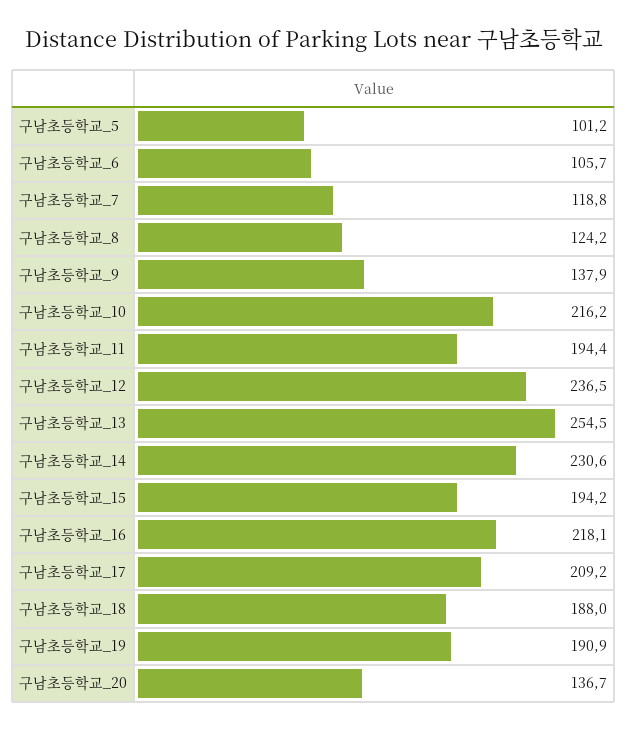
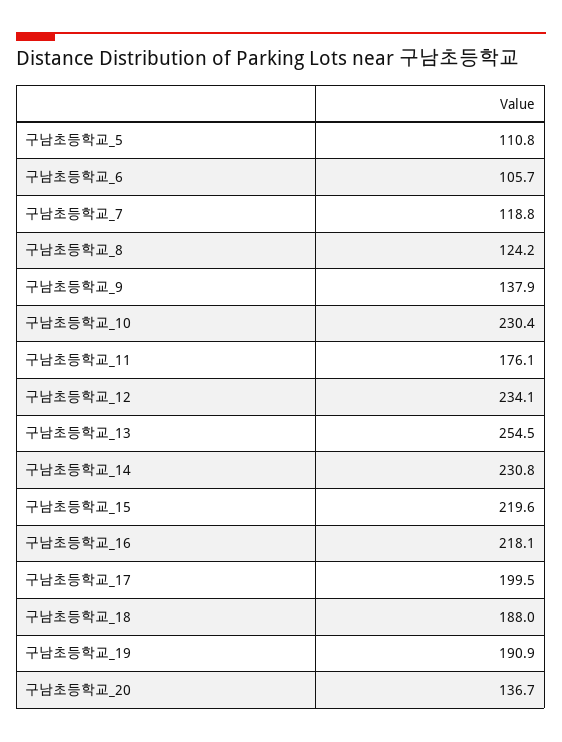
구남초등학교_5: 101.2 -> 110.8
구남초등학교_10: 216.2 -> 230.4
구남초등학교_11: 194.4 -> 176.1
구남초등학교_12: 236.5 -> 234.1
구남초등학교_14: 230.6 -> 230.8
구남초등학교_15: 194.2 -> 219.6
구남초등학교_17: 209.2 -> 199.5

